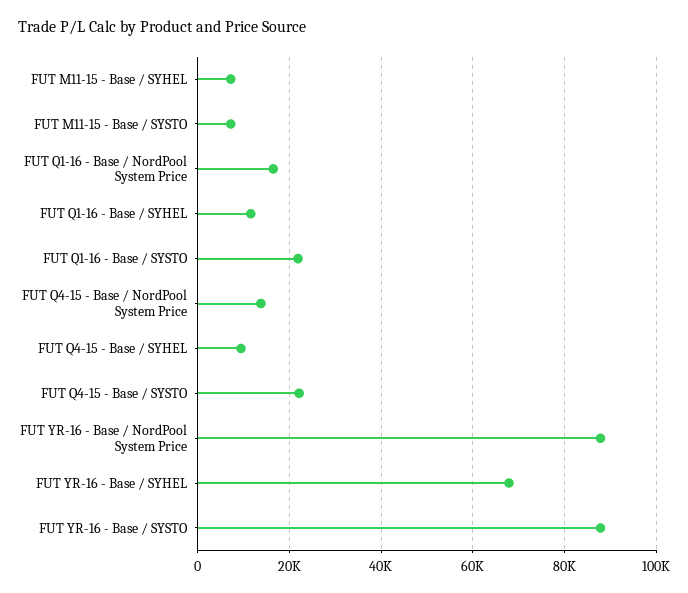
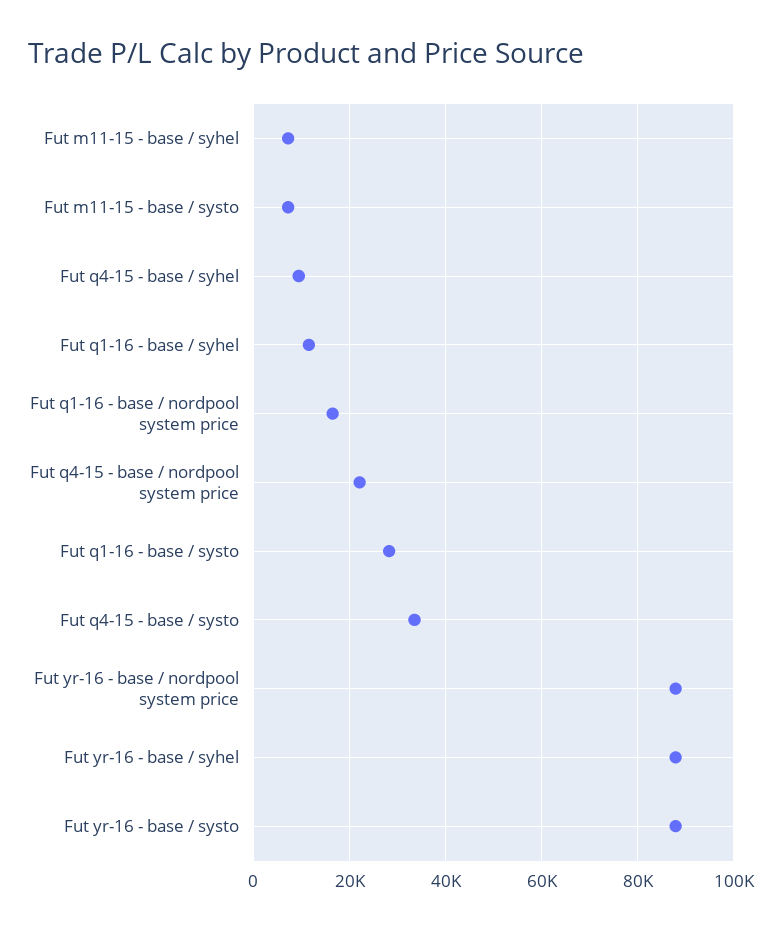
FUT Q1-16 - Base / SYSTO: 22000 -> 28000
FUT Q4-15 - Base / NordPool System Price: 14000 -> 22000
FUT Q4-15 - Base / SYSTO: 22000 -> 34000
FUT YR-16 - Base / SYHEL: 68000 -> 88000

